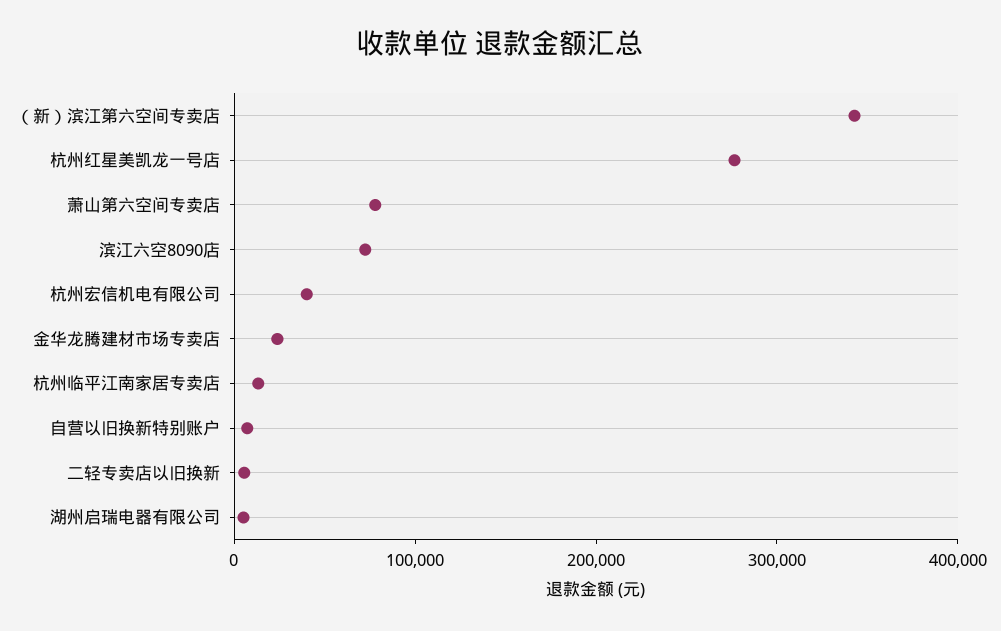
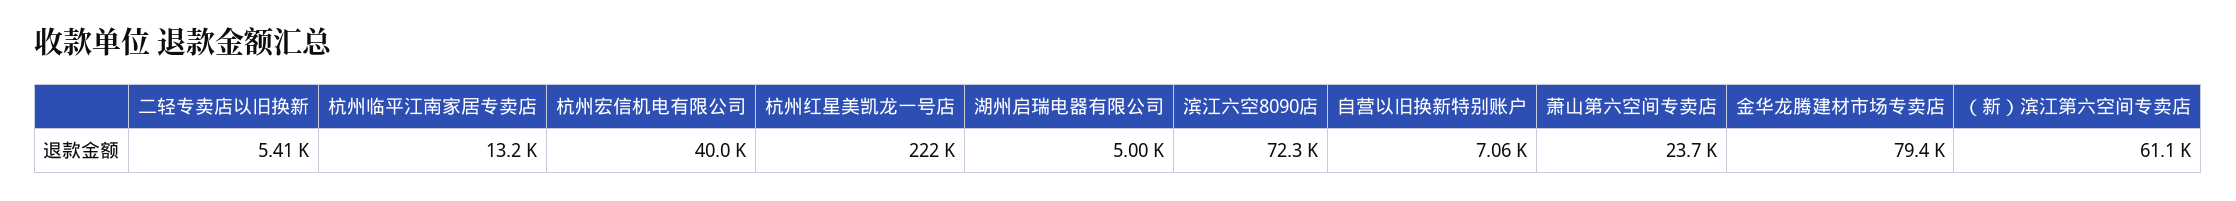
（新）滨江第六空间专卖店: 340000 -> 61100
杭州红星美凯龙一号店: 280000 -> 222000
萧山第六空间专卖店: 80000 -> 23700
金华龙腾建材市场专卖店: 20000 -> 79400

